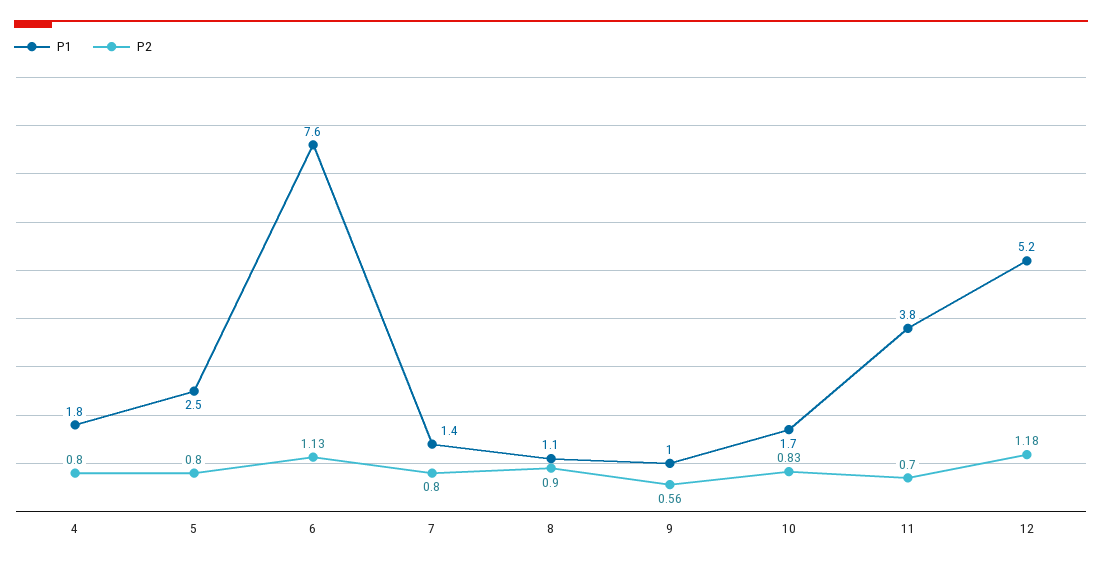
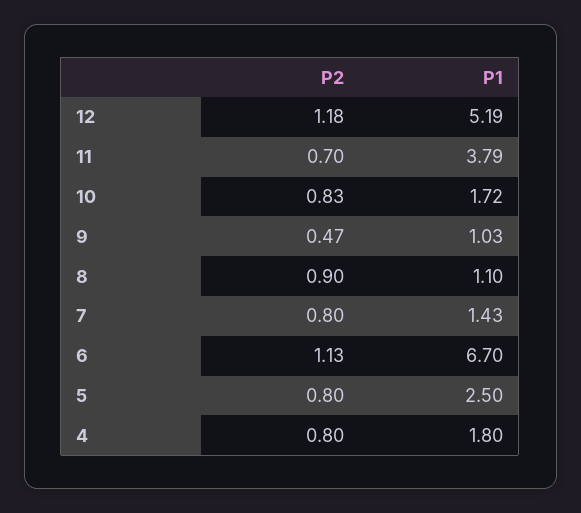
P1, 6: 7.6 -> 6.7
P2, 9: 0.56 -> 0.47

